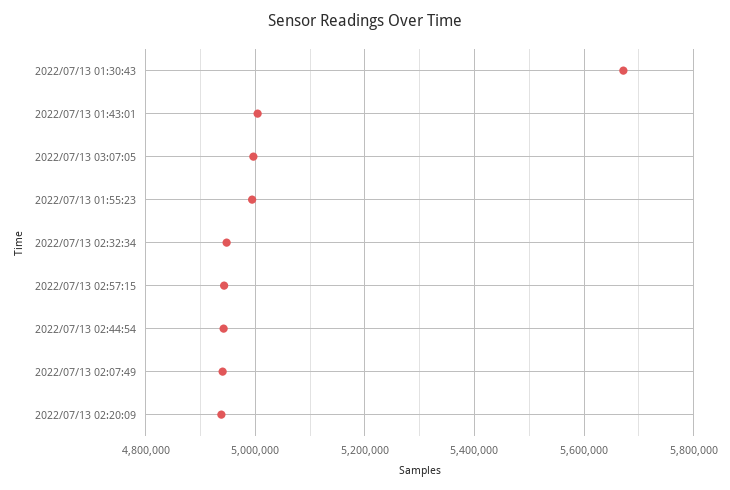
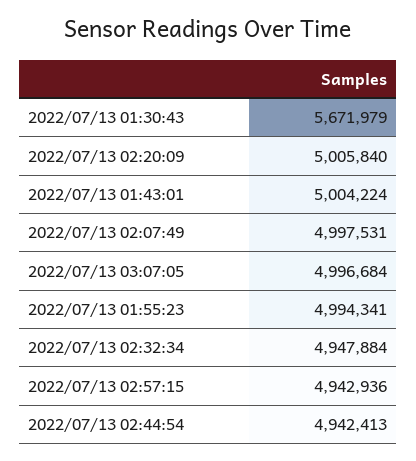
2022/07/13 02:07:49: 4940000 -> 4997531
2022/07/13 02:20:09: 4940000 -> 5005840

